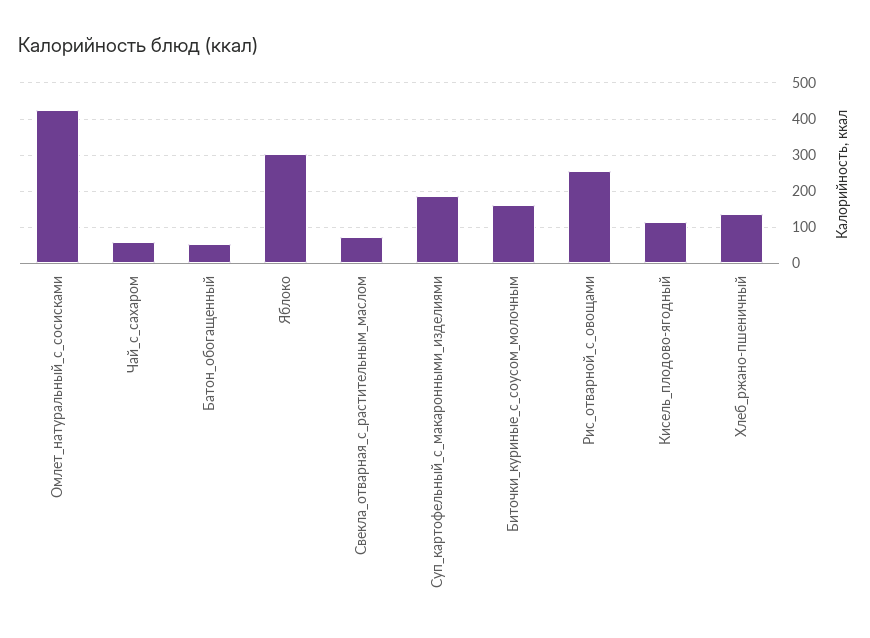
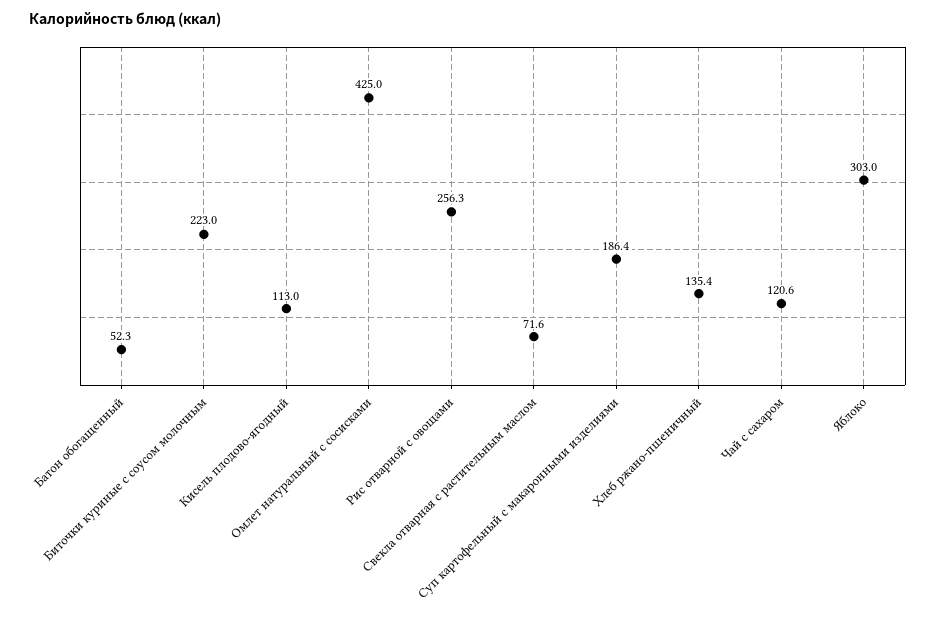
Чай_с_сахаром: 60 -> 120.6
Биточки_куриные_с_соусом_молочным: 160 -> 223

